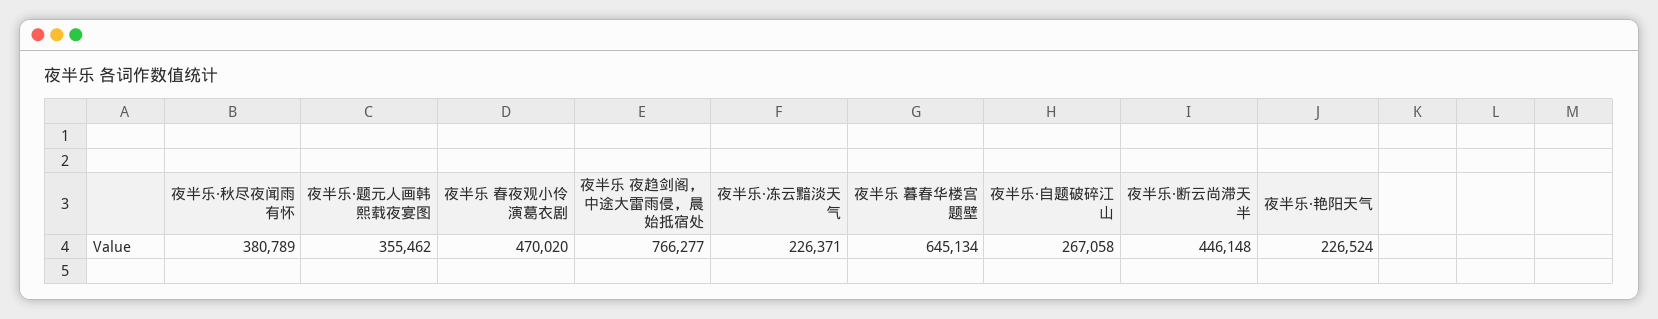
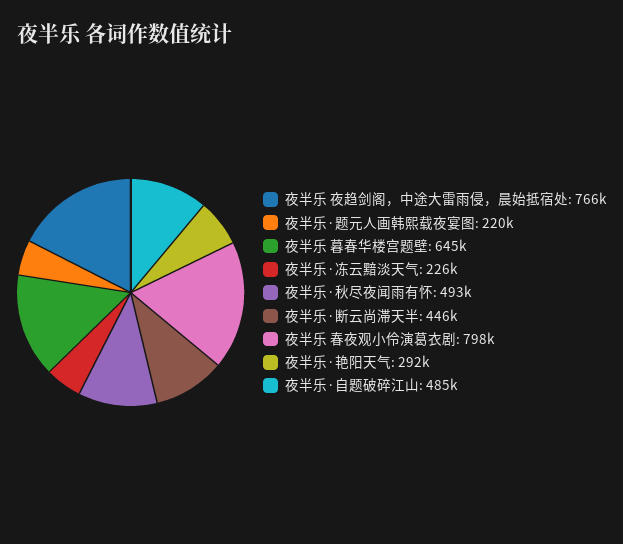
夜半乐·秋尽夜闻雨有怀: 380789 -> 493000
夜半乐·题元人画韩熙载夜宴图: 355462 -> 220000
夜半乐 春夜观小伶演葛衣剧: 470020 -> 798000
夜半乐·自题破碎江山: 267058 -> 485000
夜半乐·艳阳天气: 226524 -> 292000

